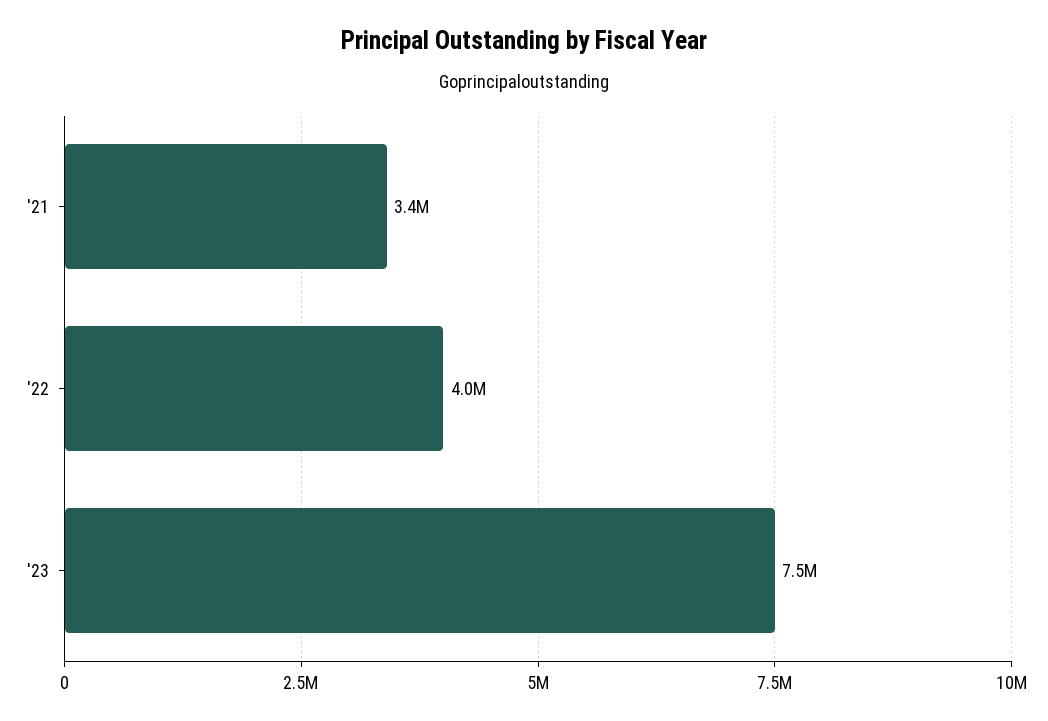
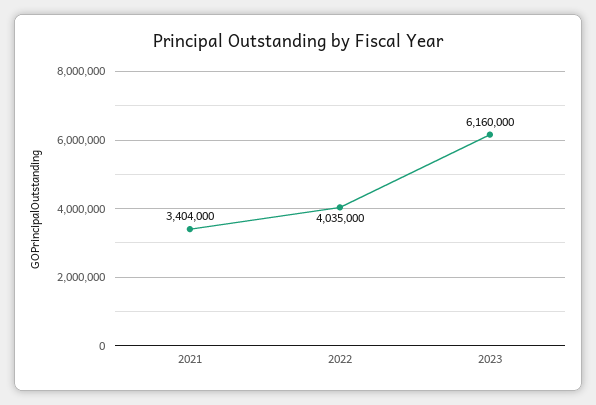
'23: 7500000 -> 6160000

